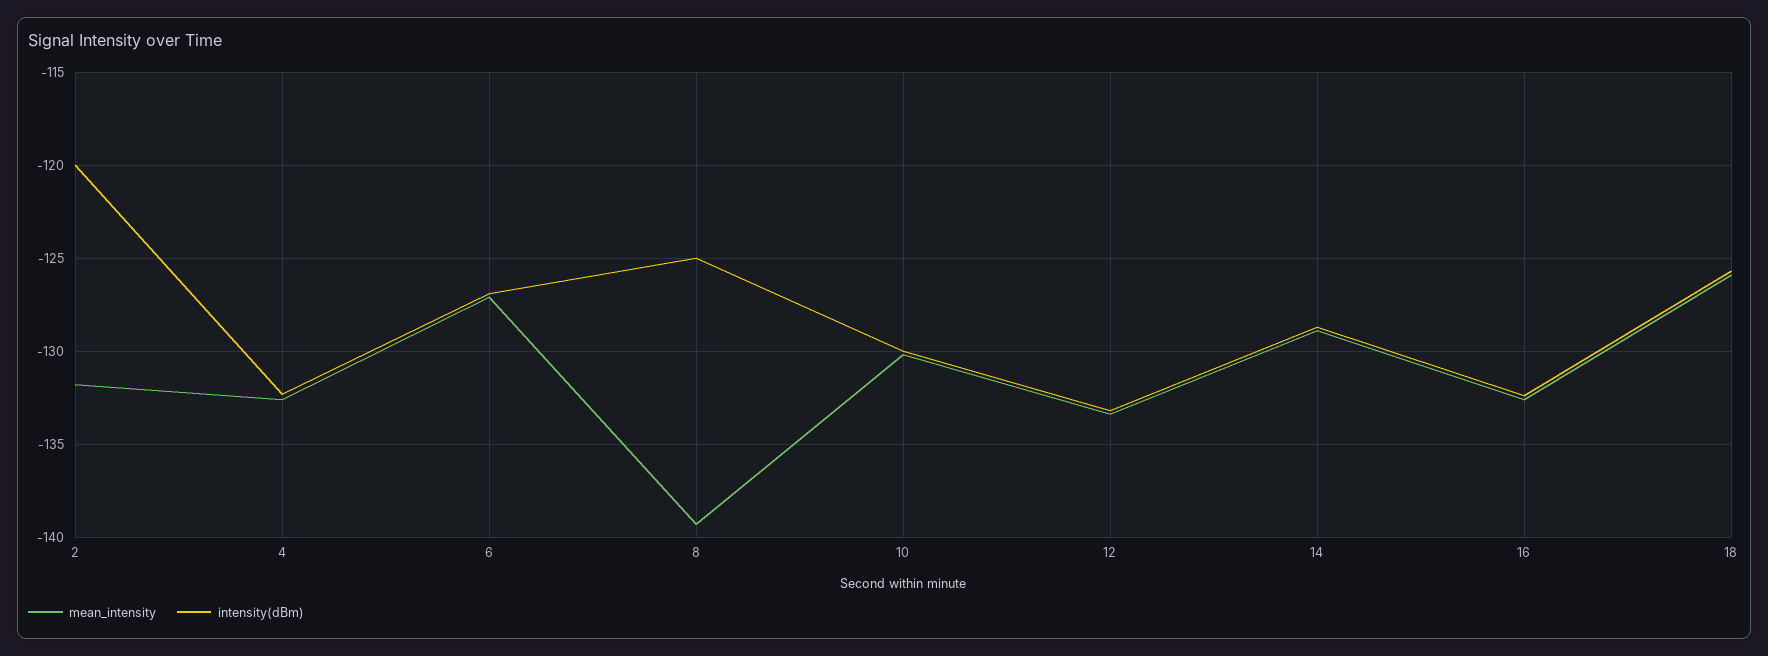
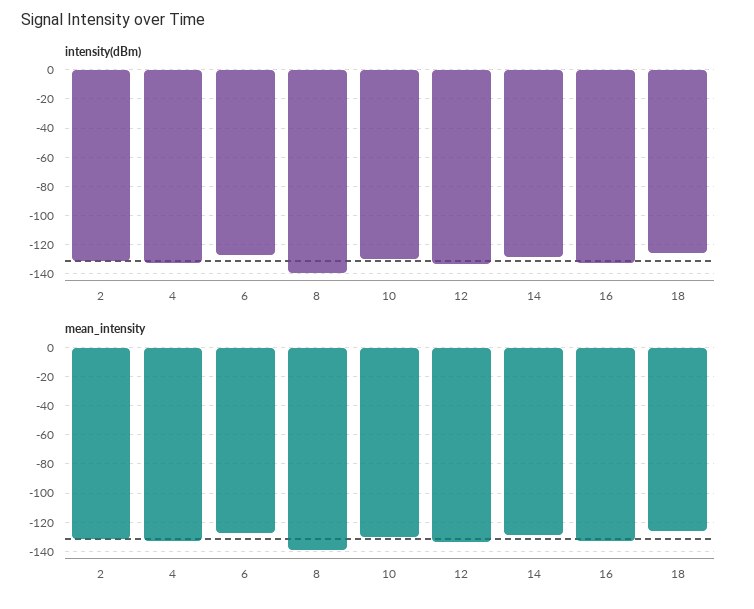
intensity(dBm), 2: -120 -> -130
intensity(dBm), 8: -125 -> -140

